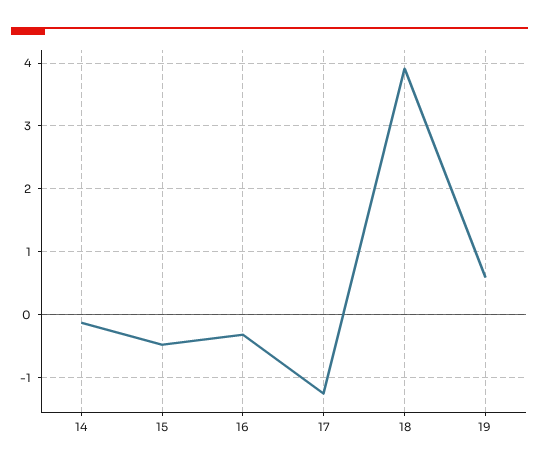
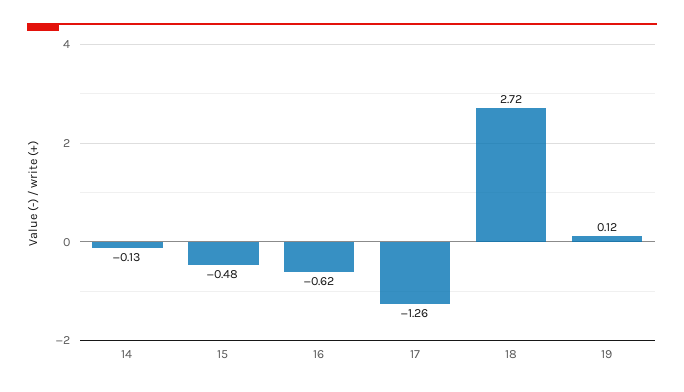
16: -0.3 -> -0.62
18: 3.9 -> 2.72
19: 0.6 -> 0.12

